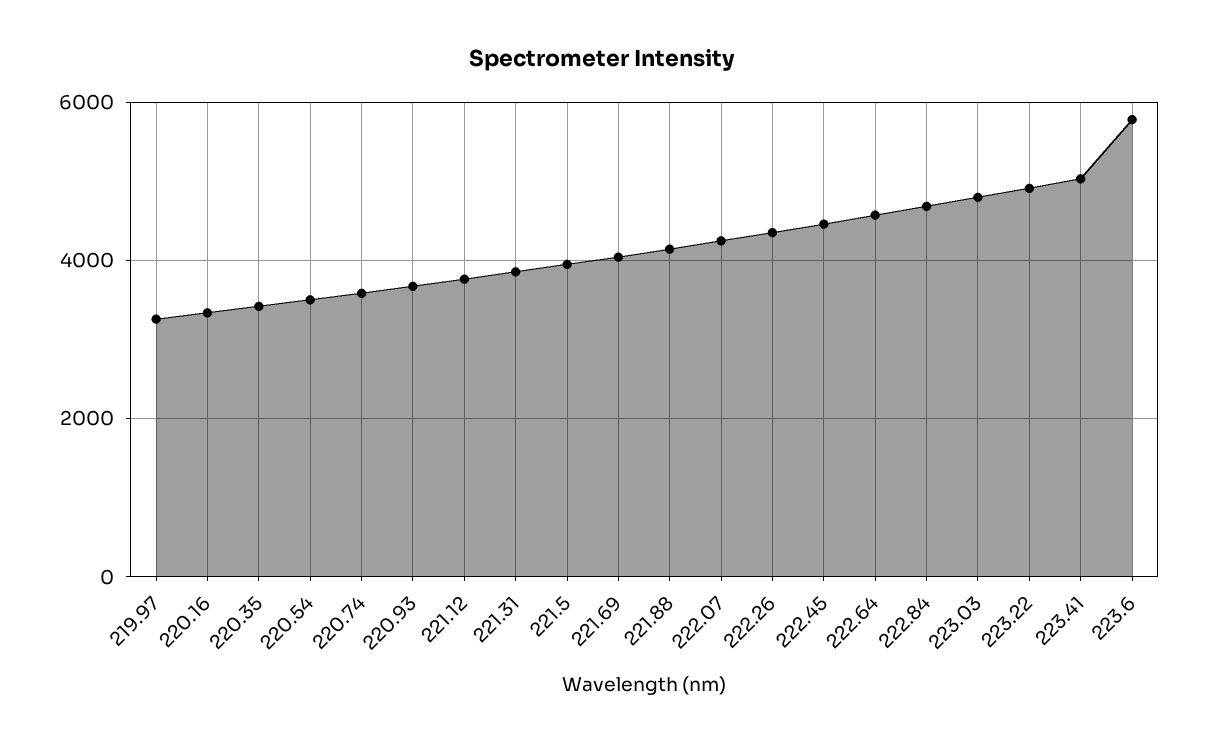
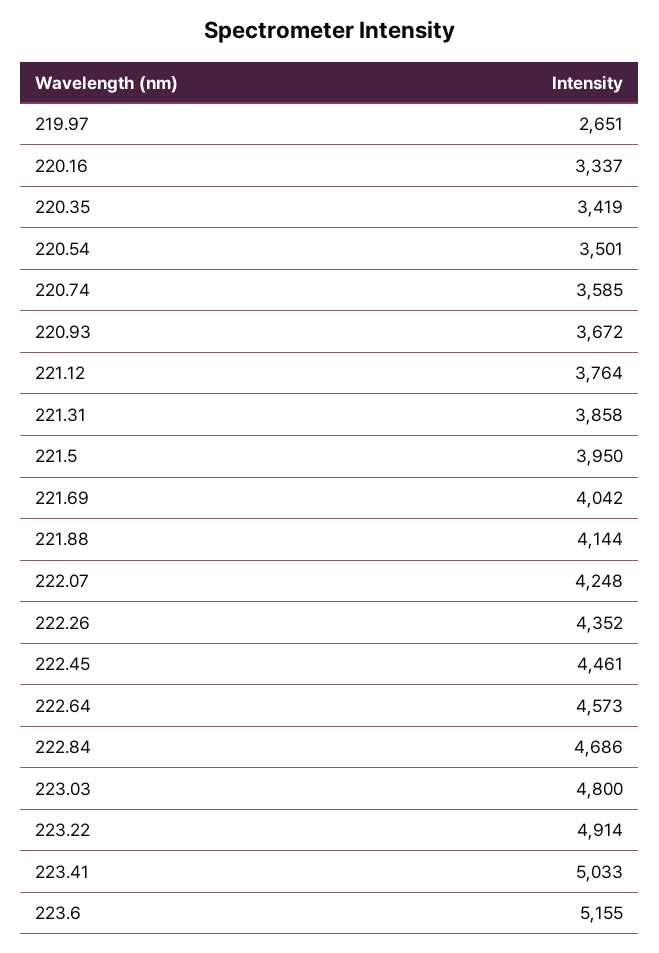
219.97: 3200 -> 2651
223.6: 5800 -> 5155

